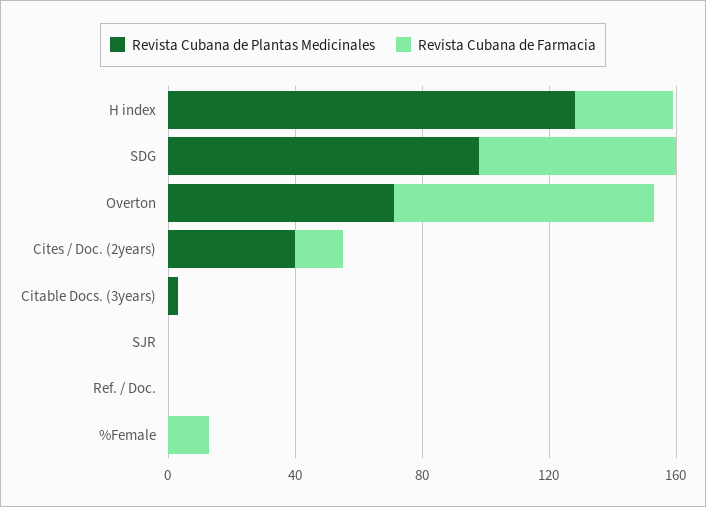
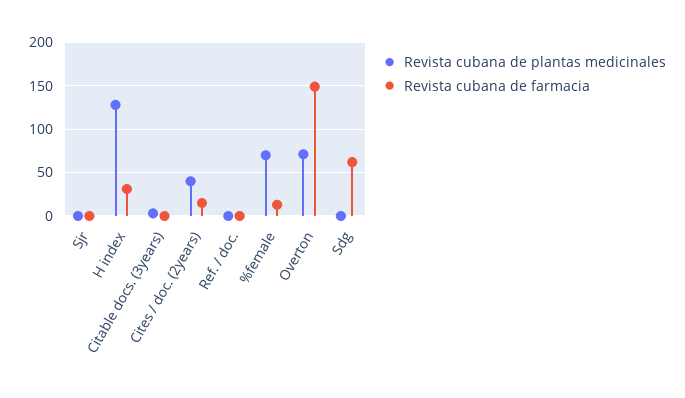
Revista Cubana de Plantas Medicinales, SDG: 100 -> 0
Revista Cubana de Farmacia, Overton: 80 -> 150
Revista Cubana de Plantas Medicinales, %Female: 0 -> 70

